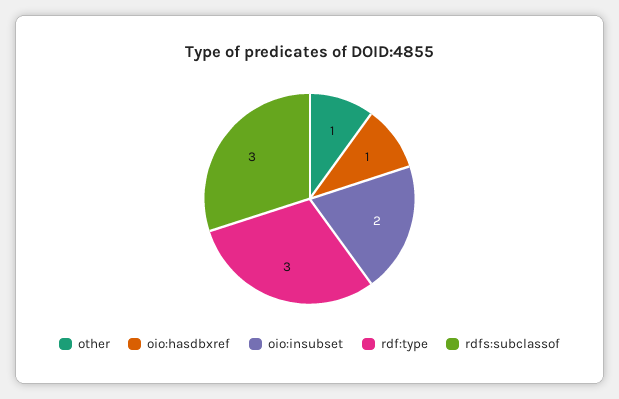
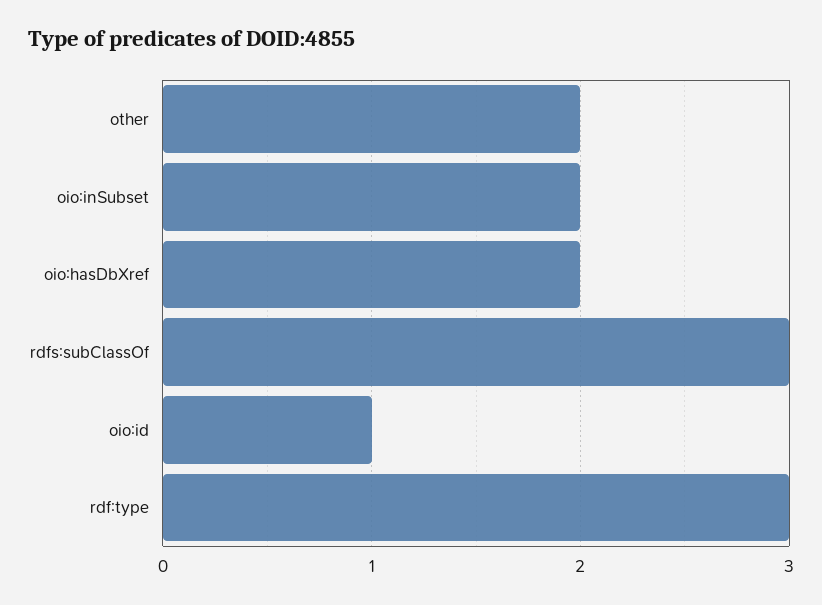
other: 1 -> 2
oio:hasdbxref: 1 -> 2
oio:id: none -> 1

